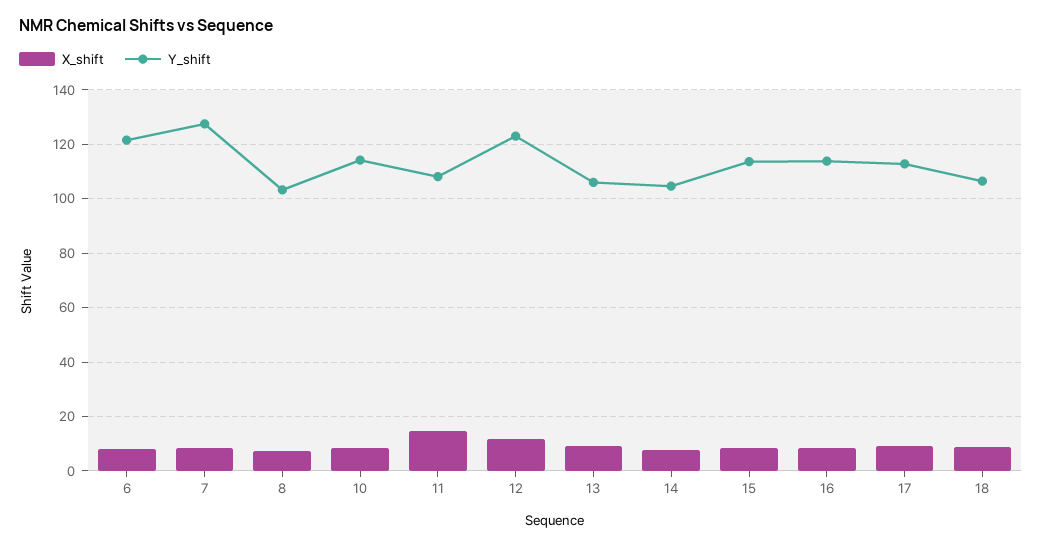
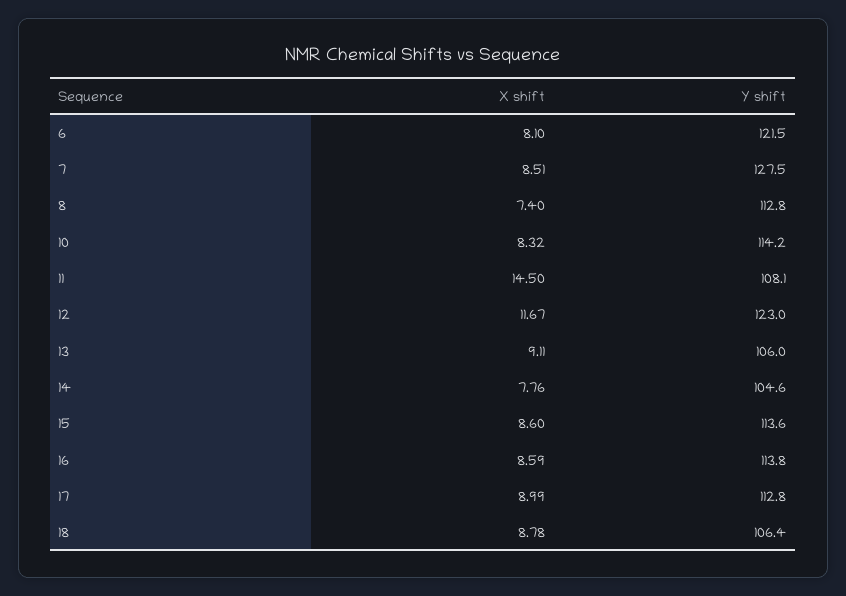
Y_shift, 8: 102.5 -> 112.8

